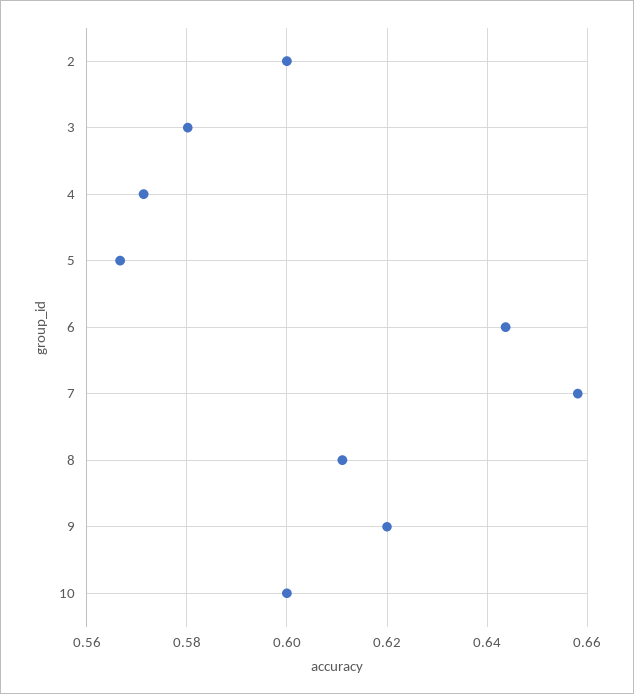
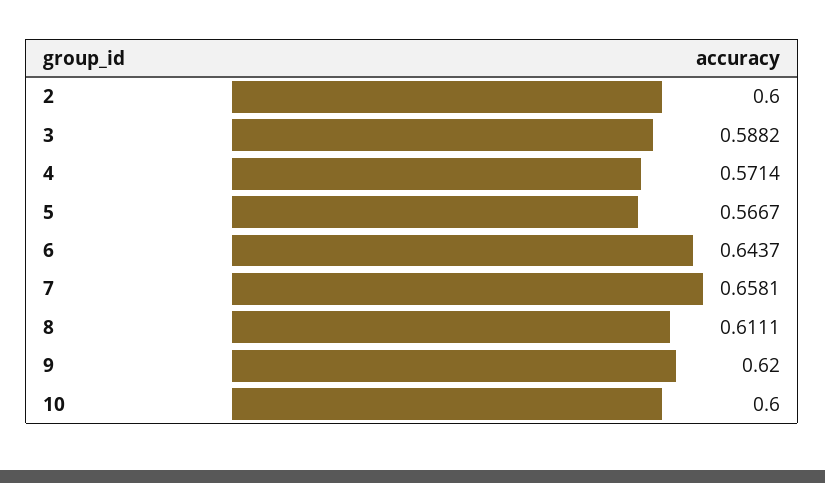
3: 0.58 -> 0.5882

